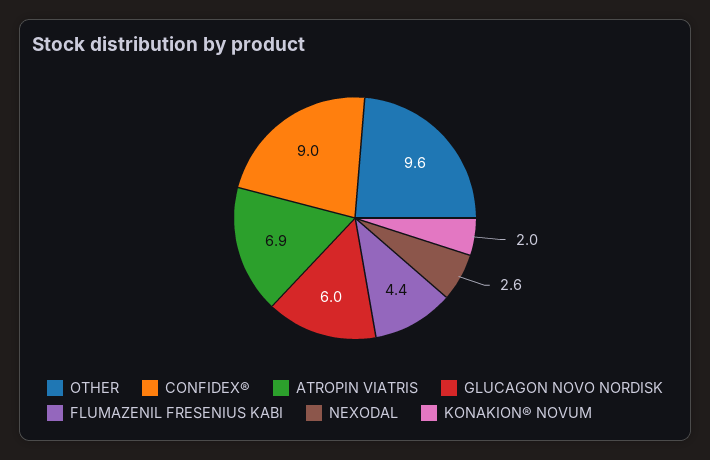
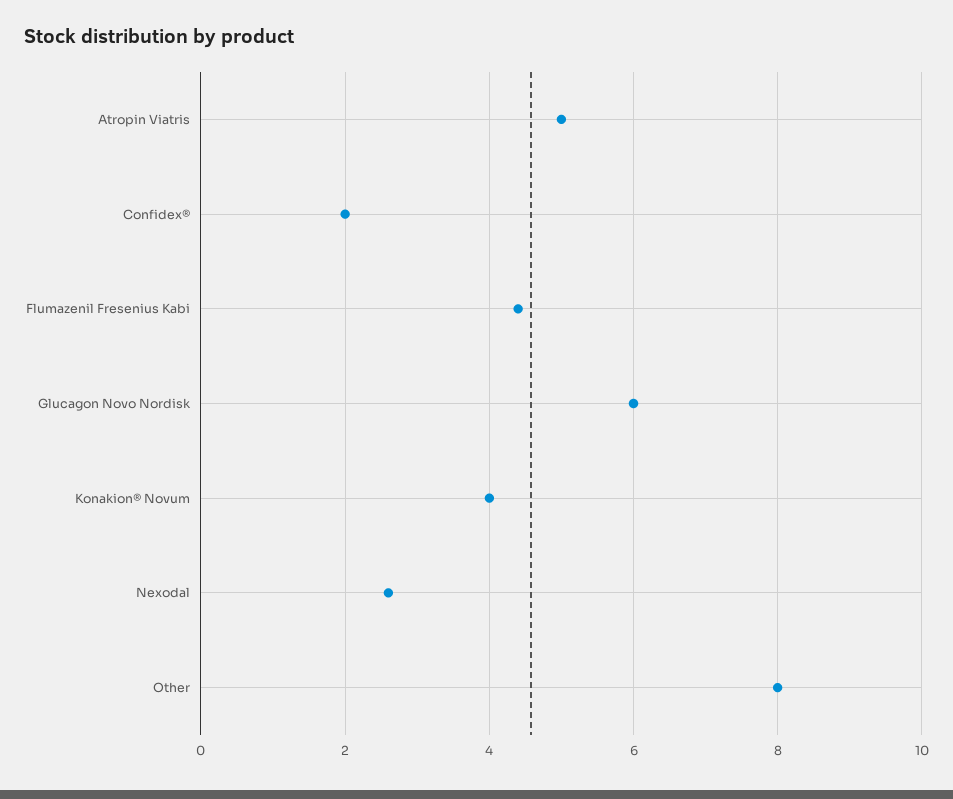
OTHER: 9.6 -> 8
CONFIDEX®: 9 -> 2
ATROPIN VIATRIS: 6.9 -> 5
KONAKION® NOVUM: 2 -> 4

